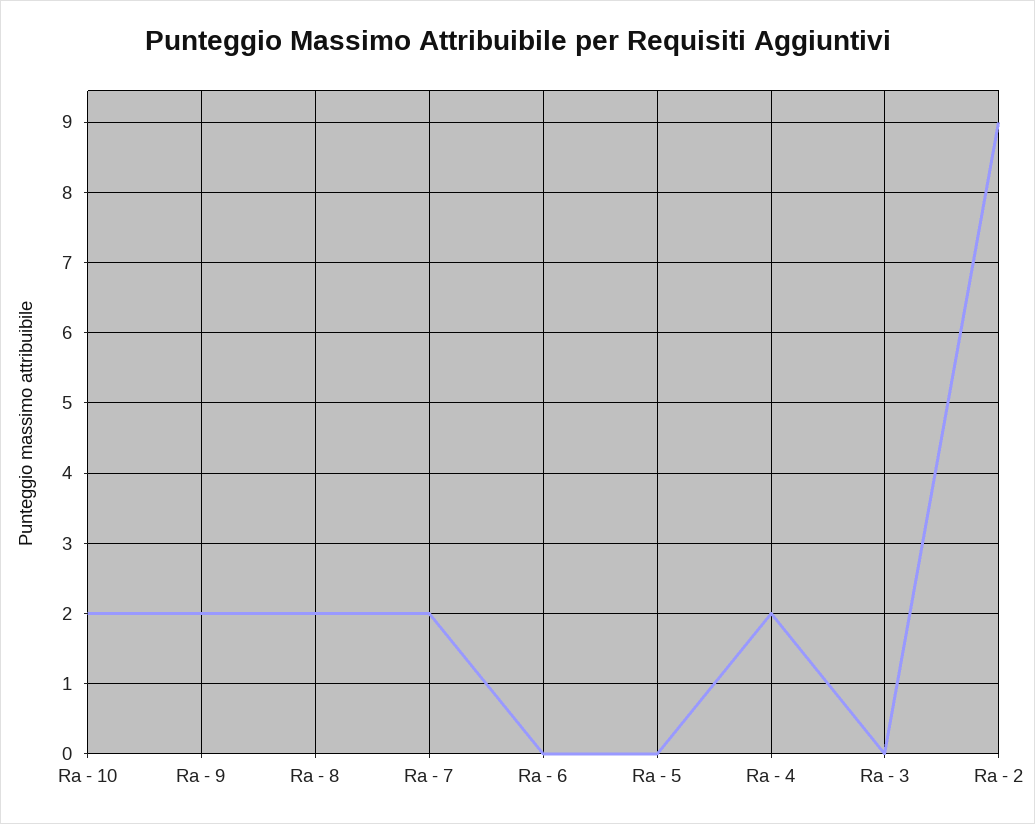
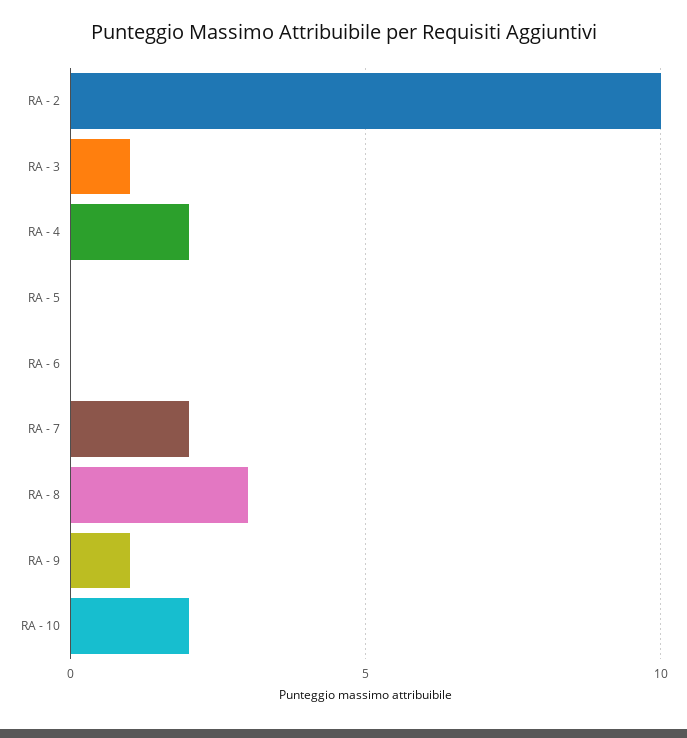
Ra - 9: 2 -> 1
Ra - 8: 2 -> 3
Ra - 3: 0 -> 1
Ra - 2: 9 -> 10

